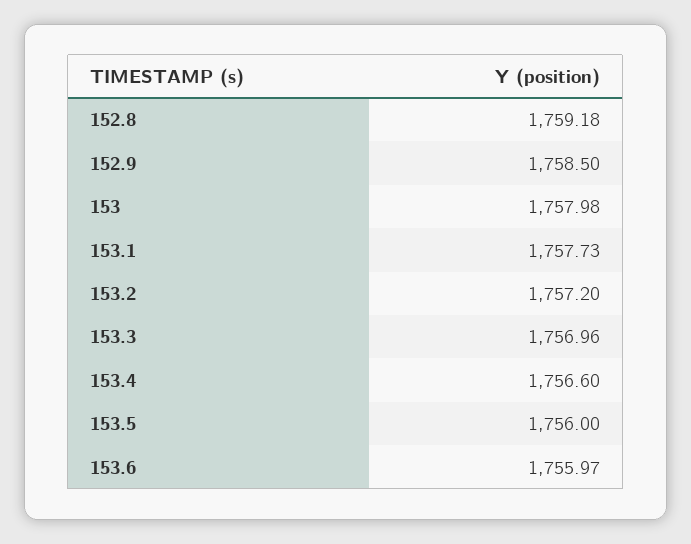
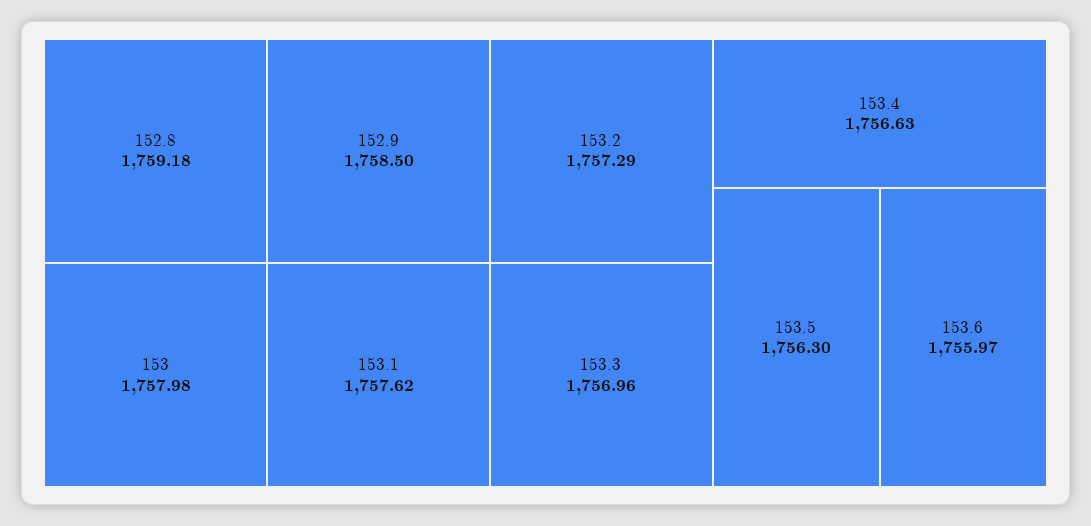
153.1: 1757.73 -> 1757.62
153.2: 1757.2 -> 1757.29
153.4: 1756.6 -> 1756.63
153.5: 1756 -> 1756.3

